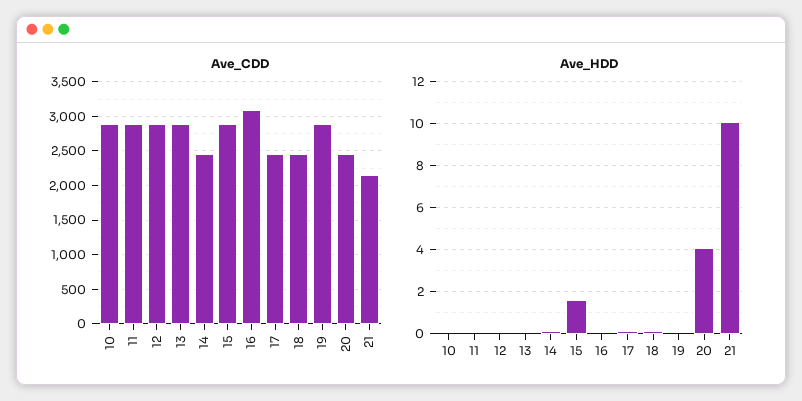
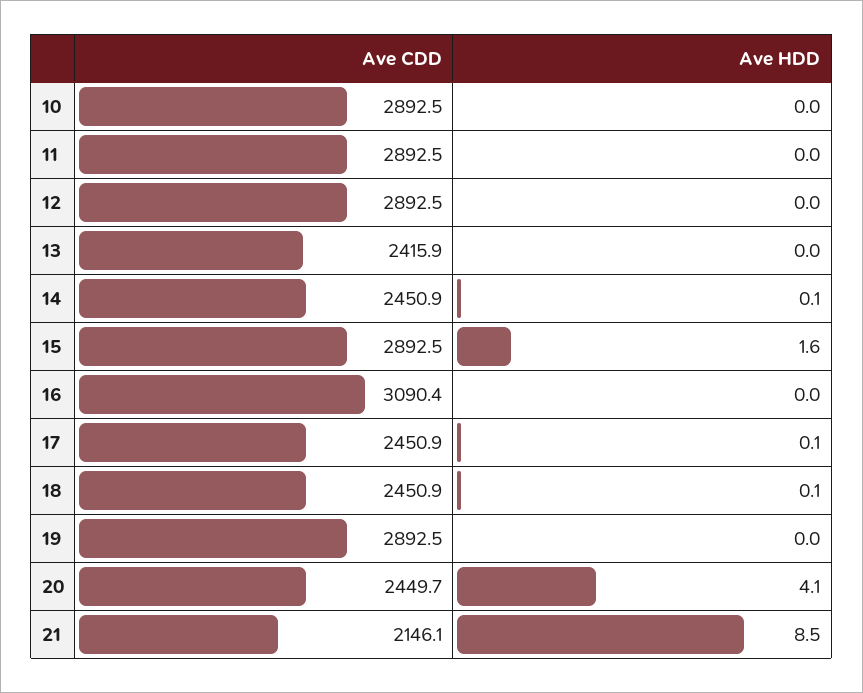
Ave_CDD, 13: 2900 -> 2415.9
Ave_HDD, 21: 10 -> 8.5

